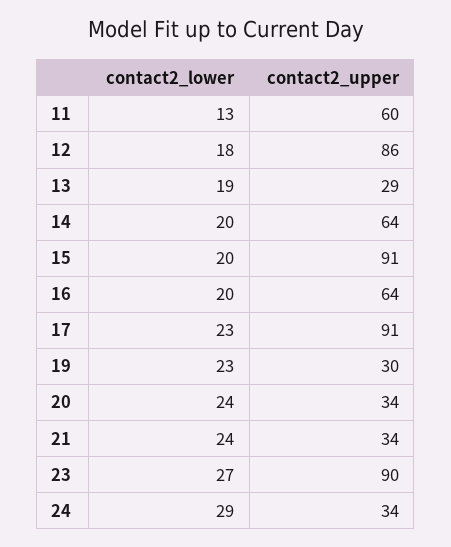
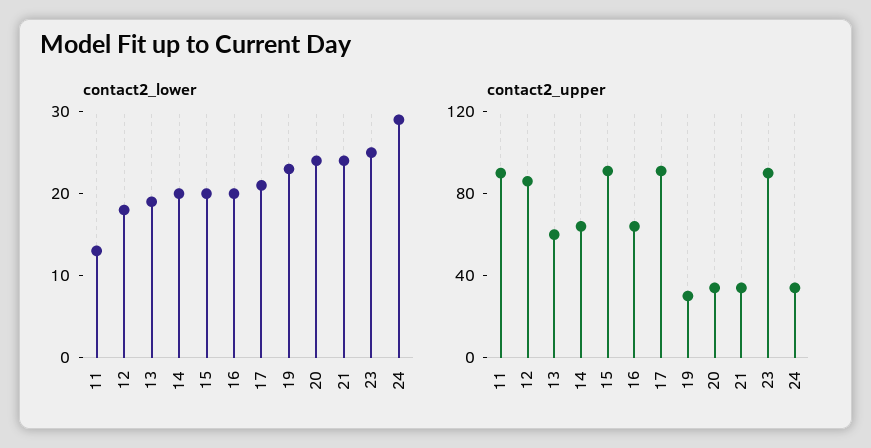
contact2_upper, 11: 60 -> 90
contact2_upper, 13: 29 -> 60
contact2_lower, 17: 23 -> 21
contact2_lower, 23: 27 -> 25

